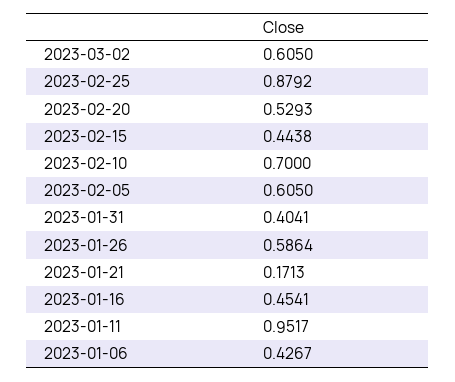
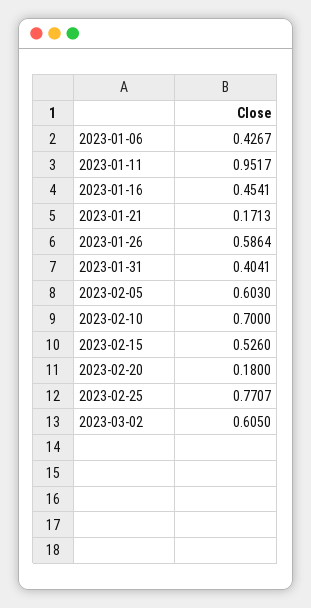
2023-02-25: 0.8792 -> 0.7707
2023-02-20: 0.5293 -> 0.18
2023-02-15: 0.4438 -> 0.526
2023-02-05: 0.605 -> 0.603

